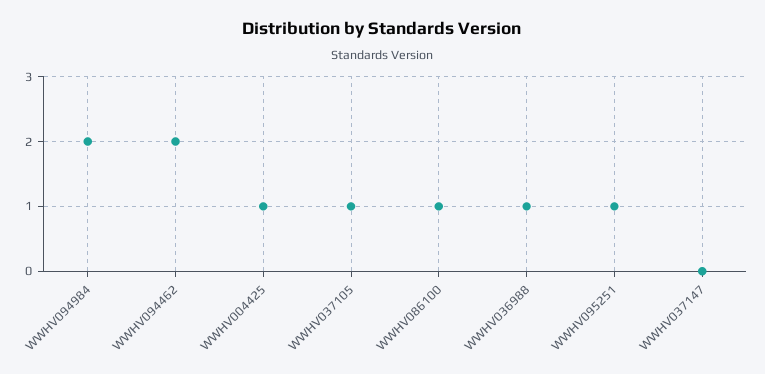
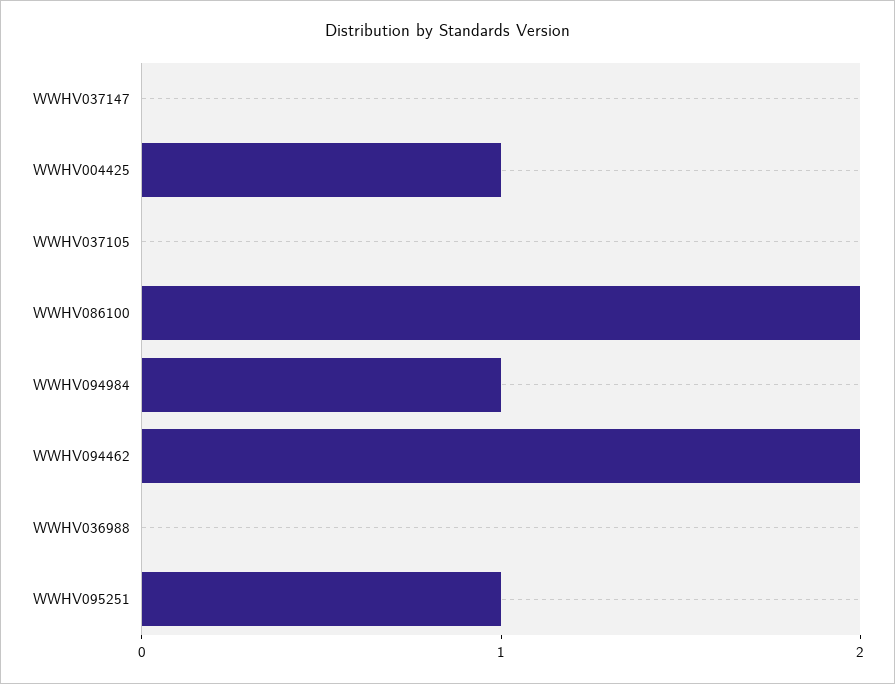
WWHV094984: 2 -> 1
WWHV037105: 1 -> 0
WWHV086100: 1 -> 2
WWHV036988: 1 -> 0

